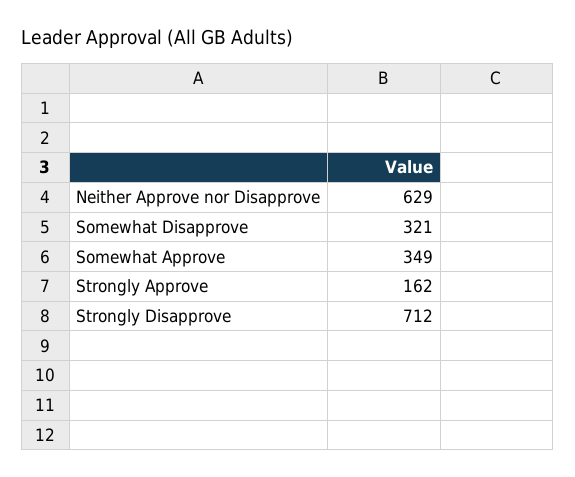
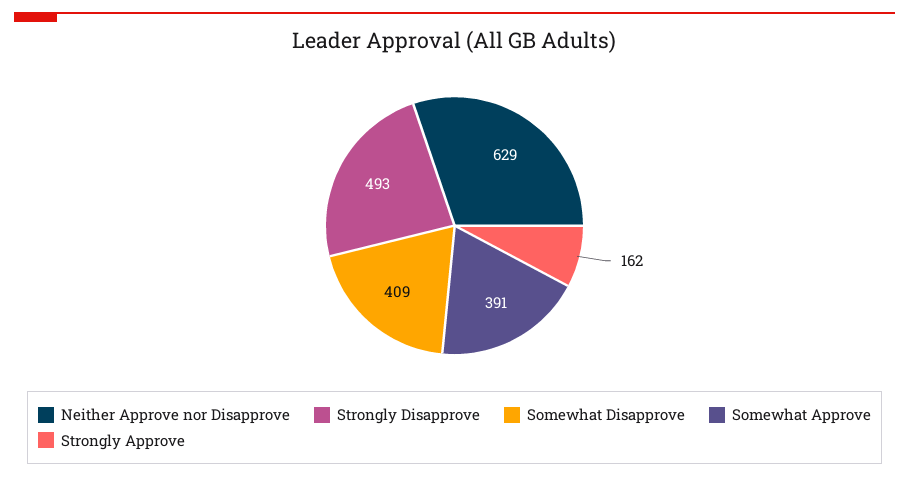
Somewhat Disapprove: 321 -> 409
Somewhat Approve: 349 -> 391
Strongly Disapprove: 712 -> 493

